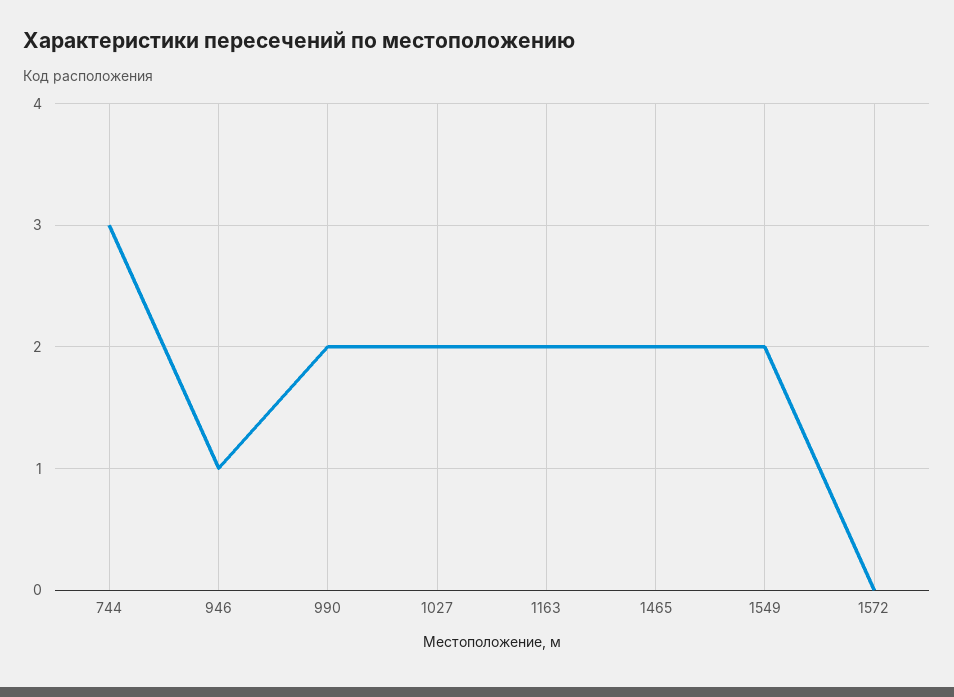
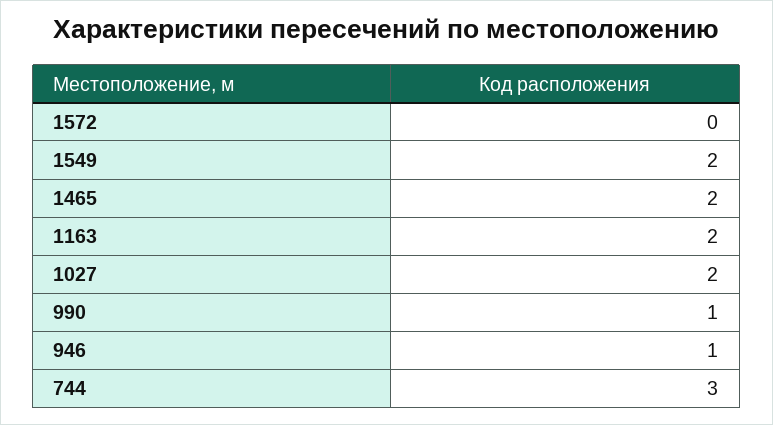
990: 2 -> 1

